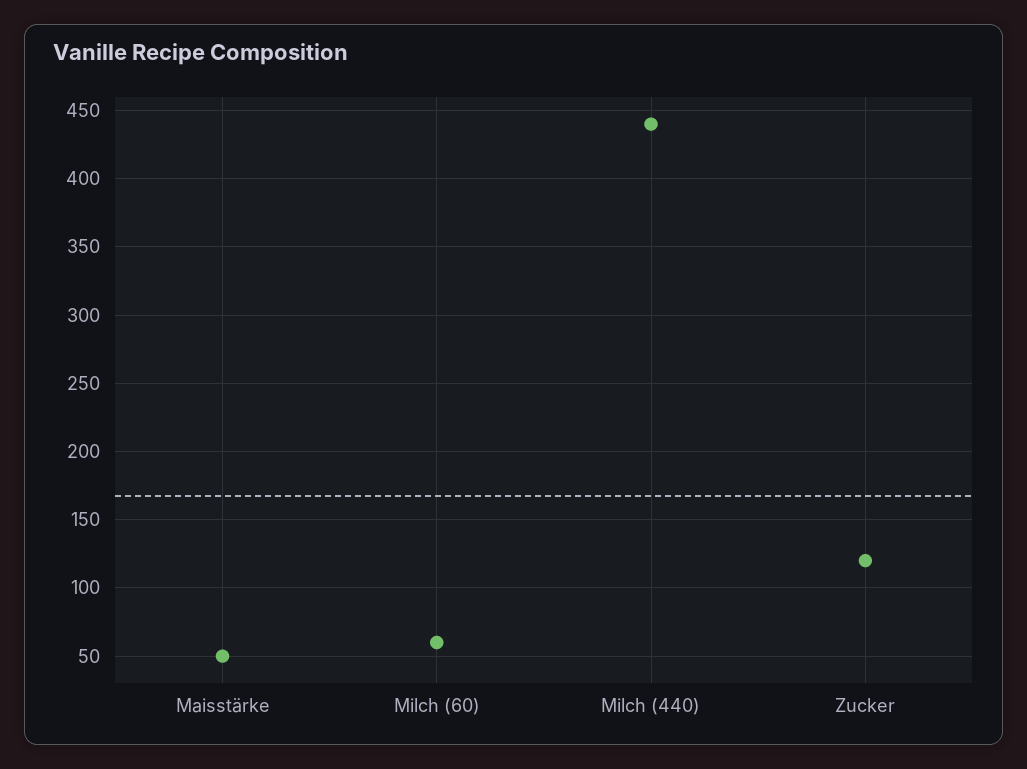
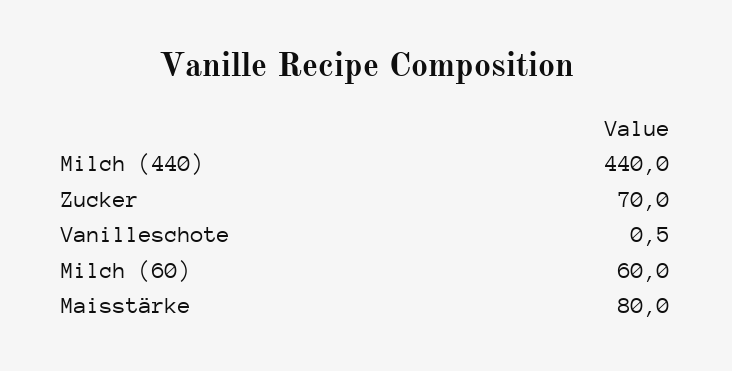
Maisstärke: 50 -> 80
Zucker: 120 -> 70
Vanilleschote: none -> 0.5

